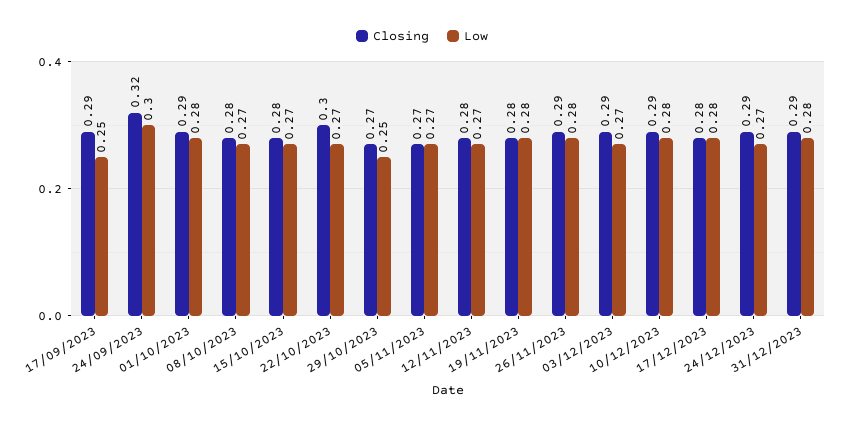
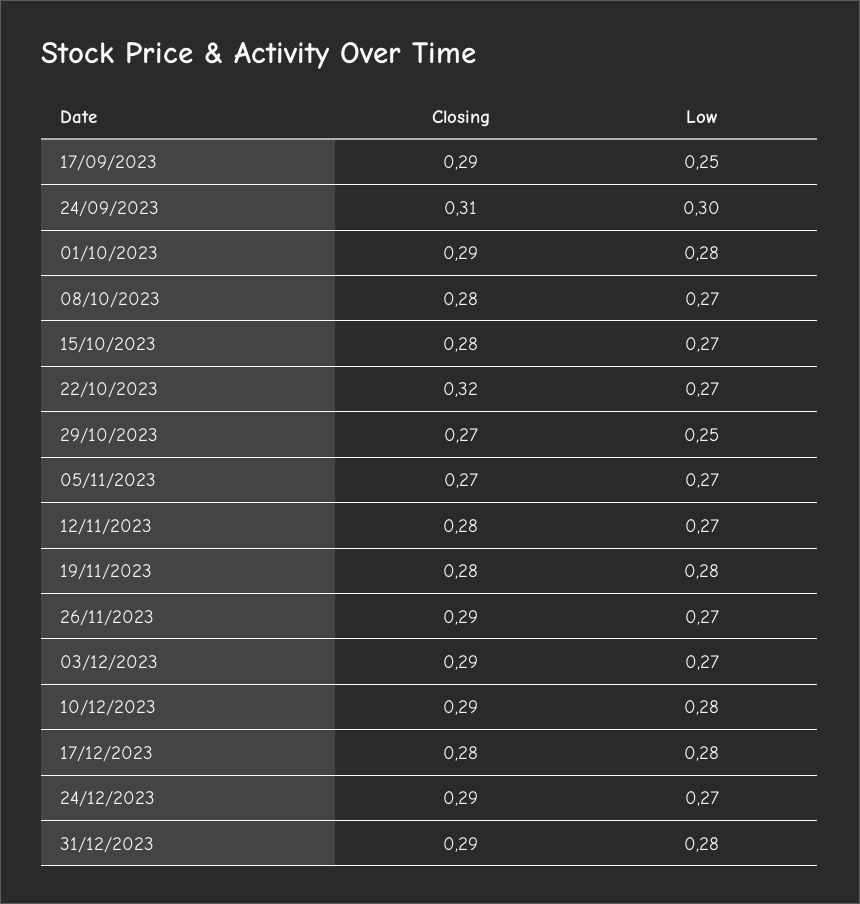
Closing, 24/09/2023: 0.32 -> 0.31
Closing, 22/10/2023: 0.3 -> 0.32
Low, 26/11/2023: 0.28 -> 0.27

